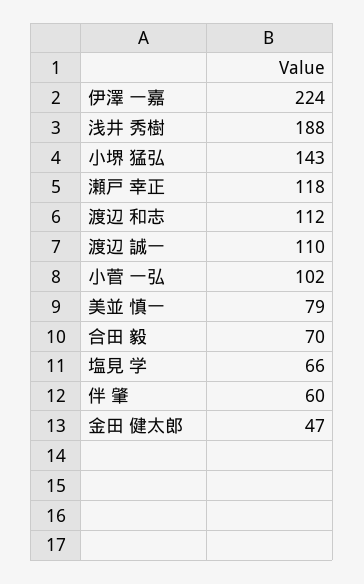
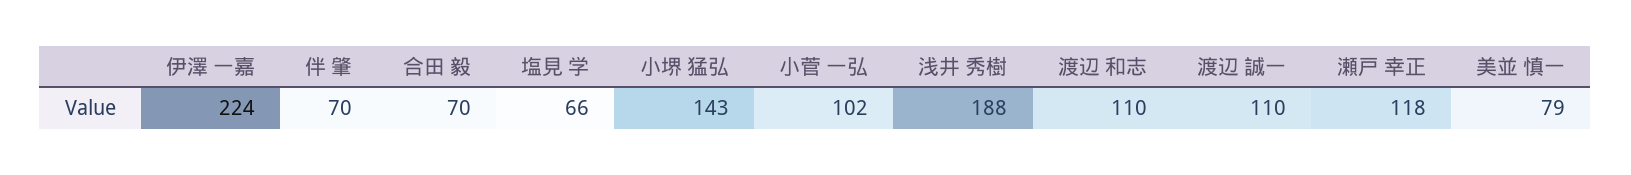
渡辺 和志: 112 -> 110
伴 肇: 60 -> 70
金田 健太郎: 47 -> none

